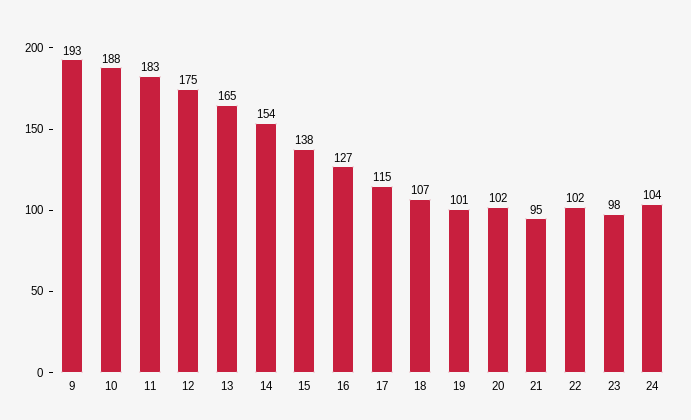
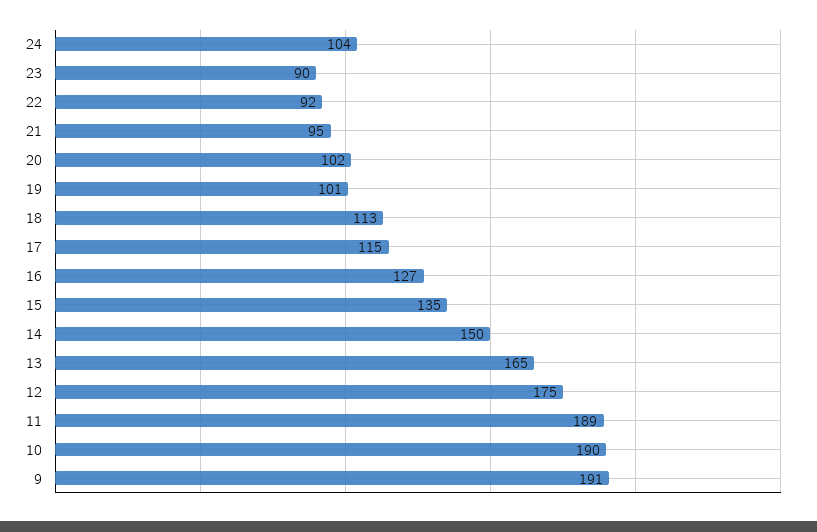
9: 193 -> 191
10: 188 -> 190
11: 183 -> 189
14: 154 -> 150
15: 138 -> 135
18: 107 -> 113
22: 102 -> 92
23: 98 -> 90

